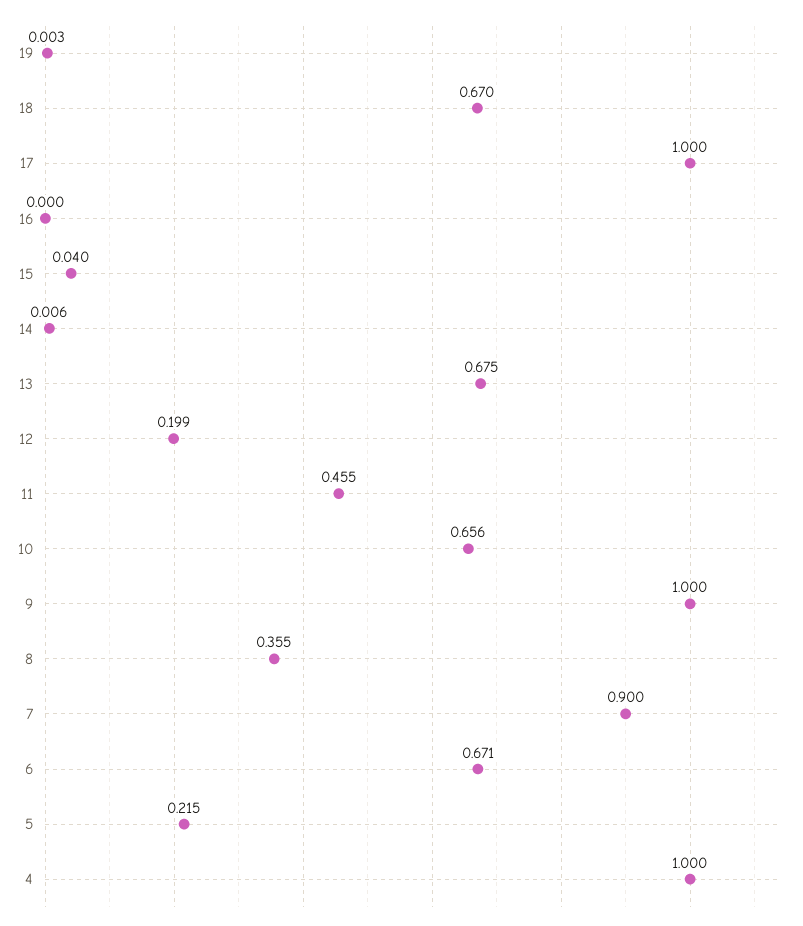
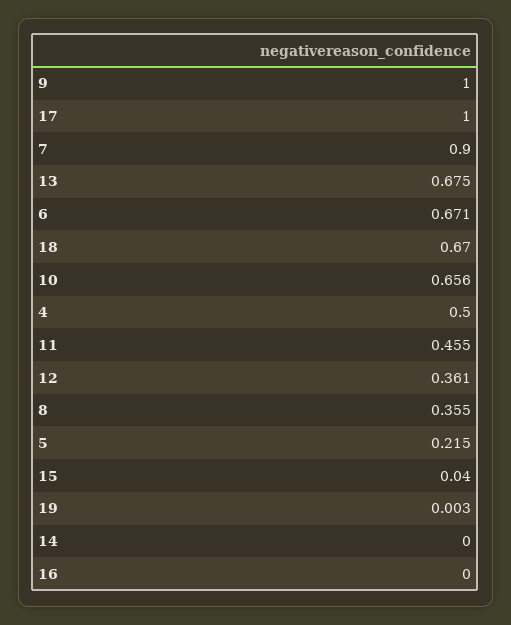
14: 0.006 -> 0
12: 0.199 -> 0.361
4: 1 -> 0.5

